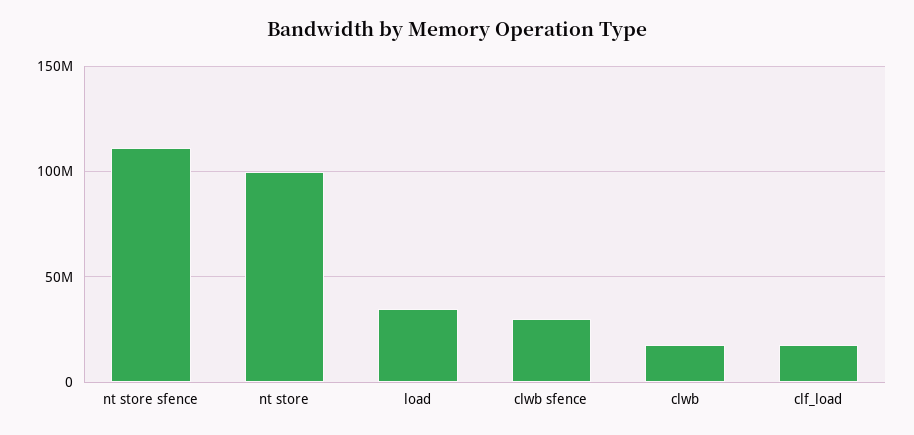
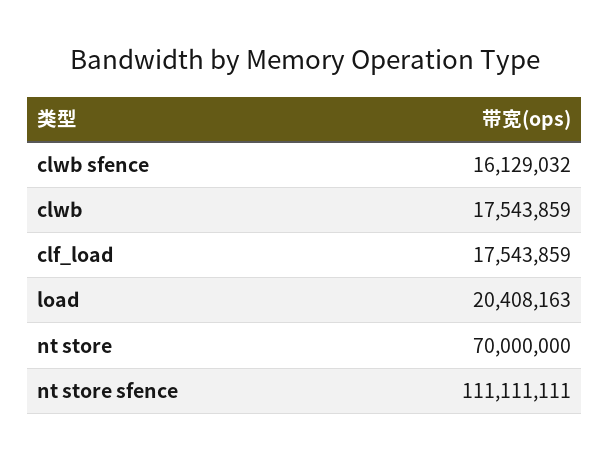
nt store: 100000000 -> 70000000
load: 35000000 -> 20408163
clwb sfence: 30000000 -> 16129032

